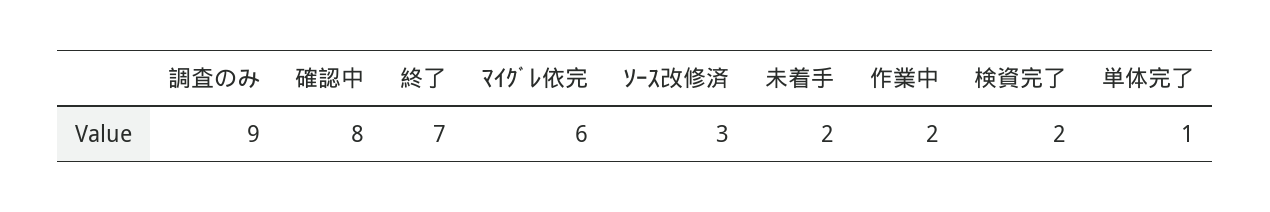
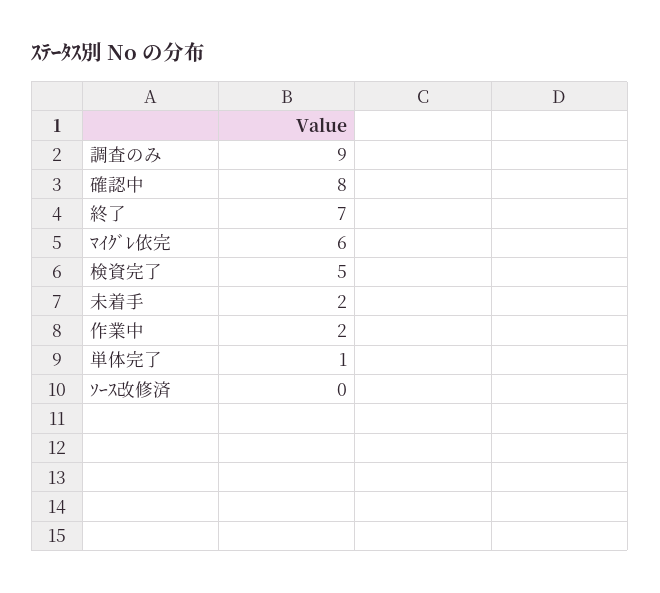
ｿｰｽ改修済: 3 -> 0
検資完了: 2 -> 5

